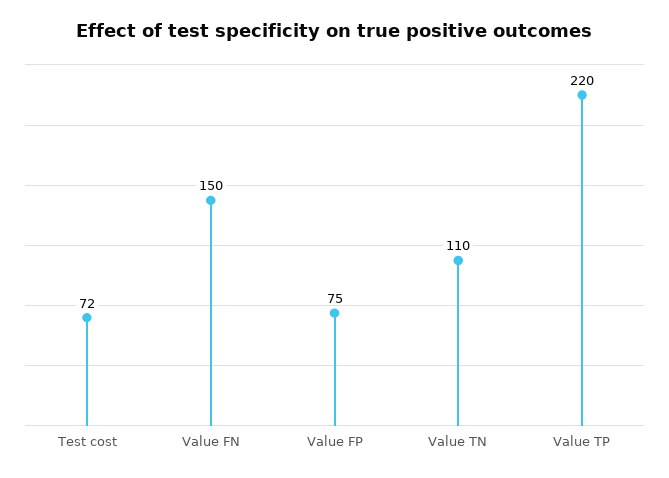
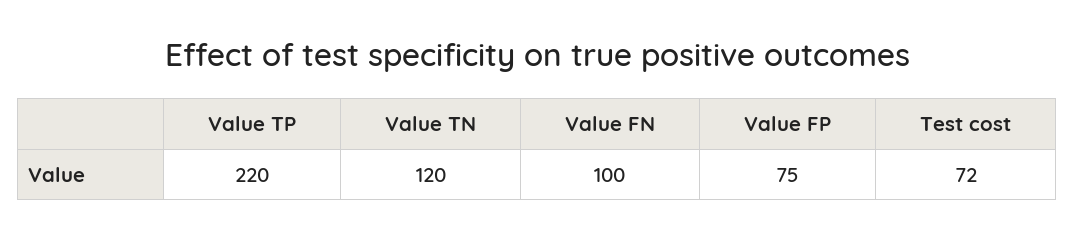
Value FN: 150 -> 100
Value TN: 110 -> 120

